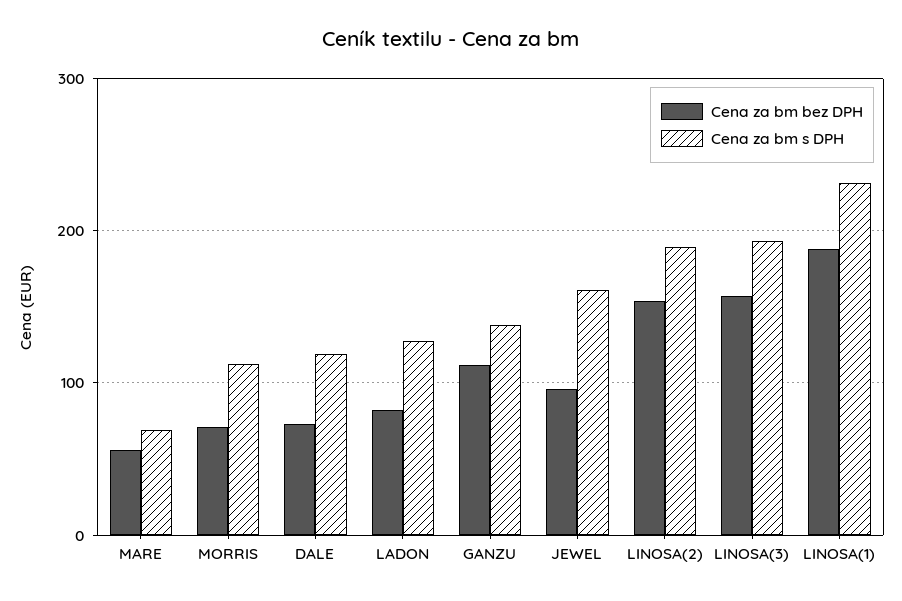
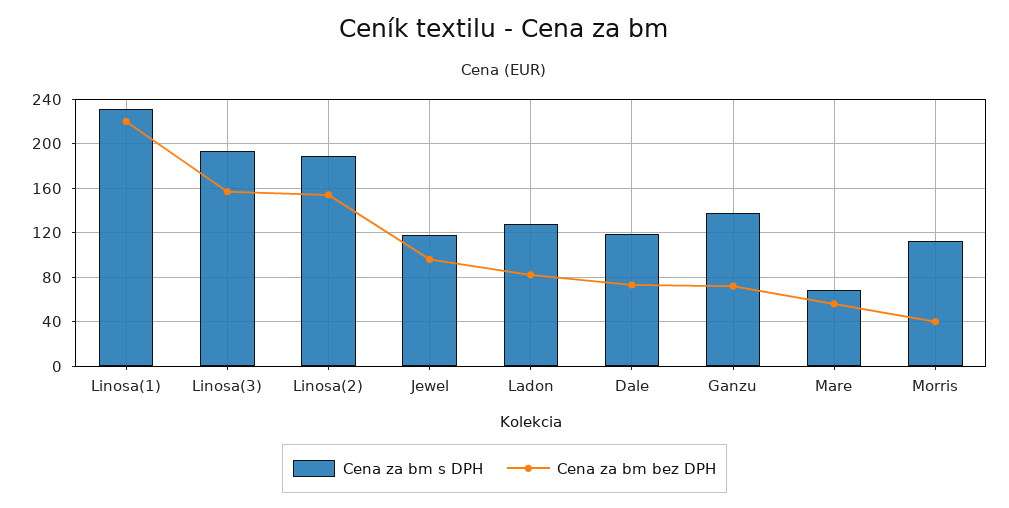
Cena za bm bez DPH, MORRIS: 70 -> 40
Cena za bm bez DPH, GANZU: 110 -> 70
Cena za bm s DPH, JEWEL: 160 -> 120
Cena za bm bez DPH, LINOSA(1): 190 -> 220

